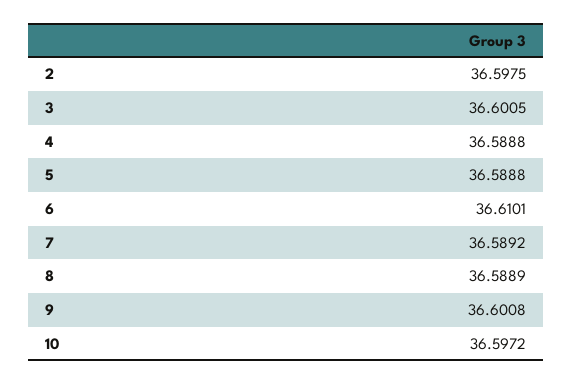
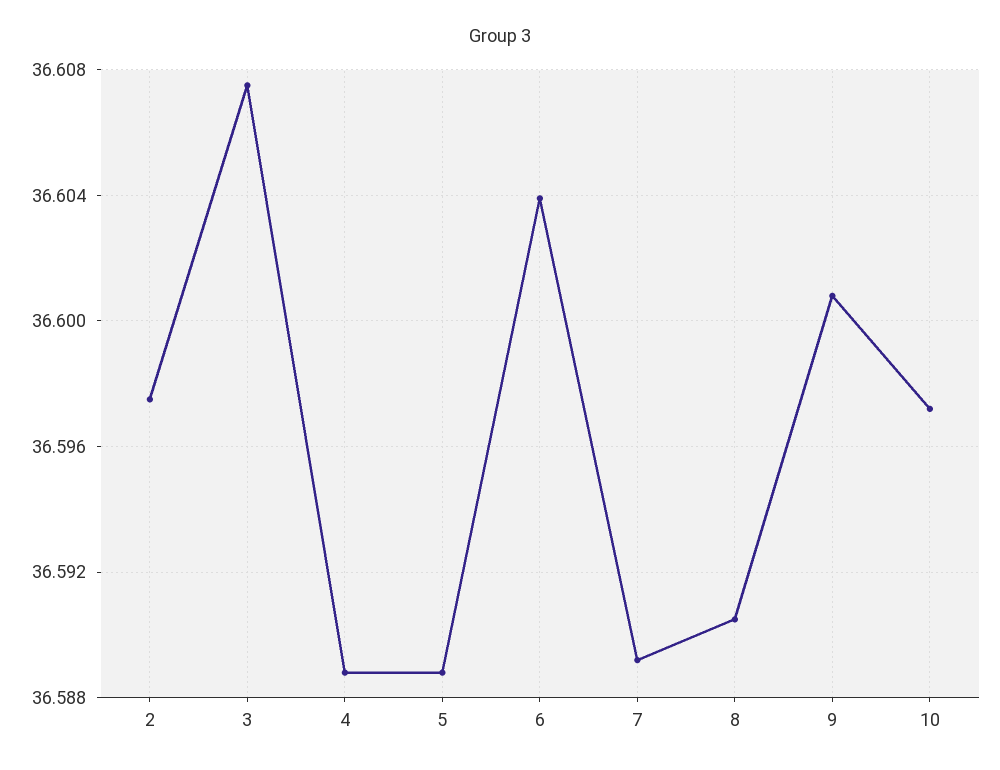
3: 36.6005 -> 36.6075
6: 36.6101 -> 36.604
8: 36.5889 -> 36.5905

